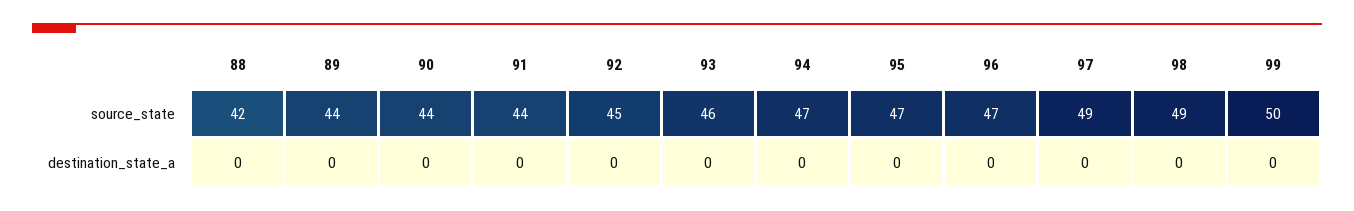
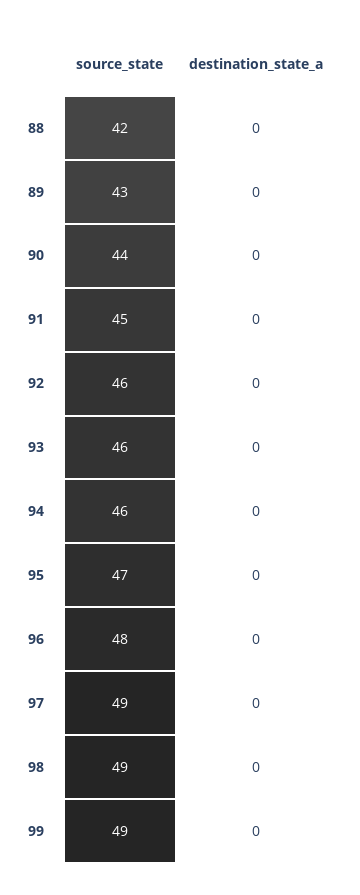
89, source_state: 44 -> 43
91, source_state: 44 -> 45
92, source_state: 45 -> 46
94, source_state: 47 -> 46
96, source_state: 47 -> 48
99, source_state: 50 -> 49

